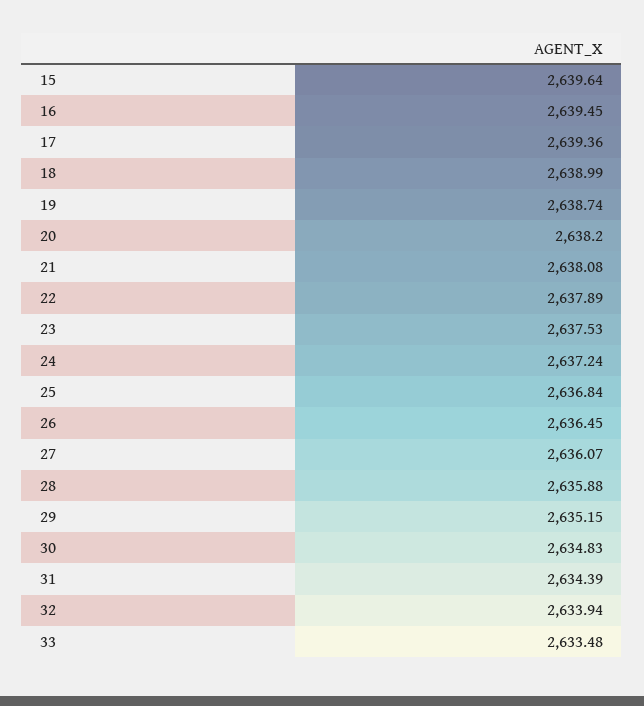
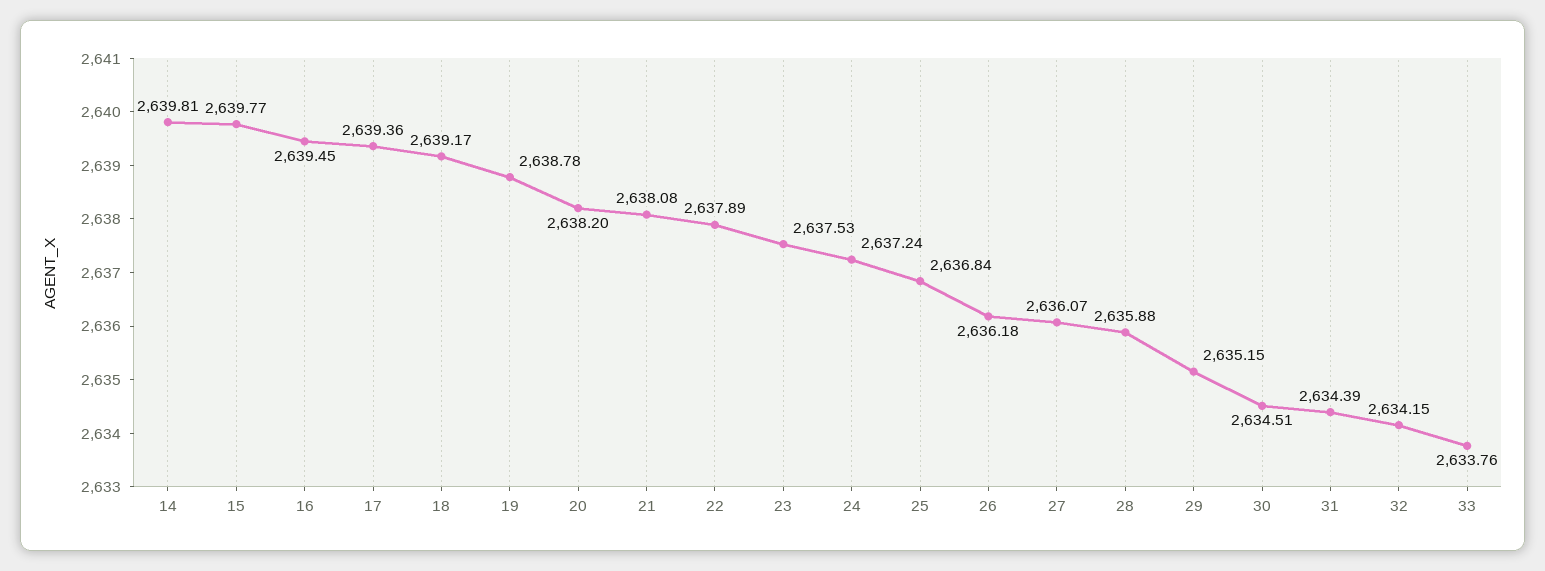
15: 2639.64 -> 2639.77
18: 2638.99 -> 2639.17
19: 2638.74 -> 2638.78
26: 2636.45 -> 2636.18
30: 2634.83 -> 2634.51
32: 2633.94 -> 2634.15
33: 2633.48 -> 2633.76
14: none -> 2639.81

